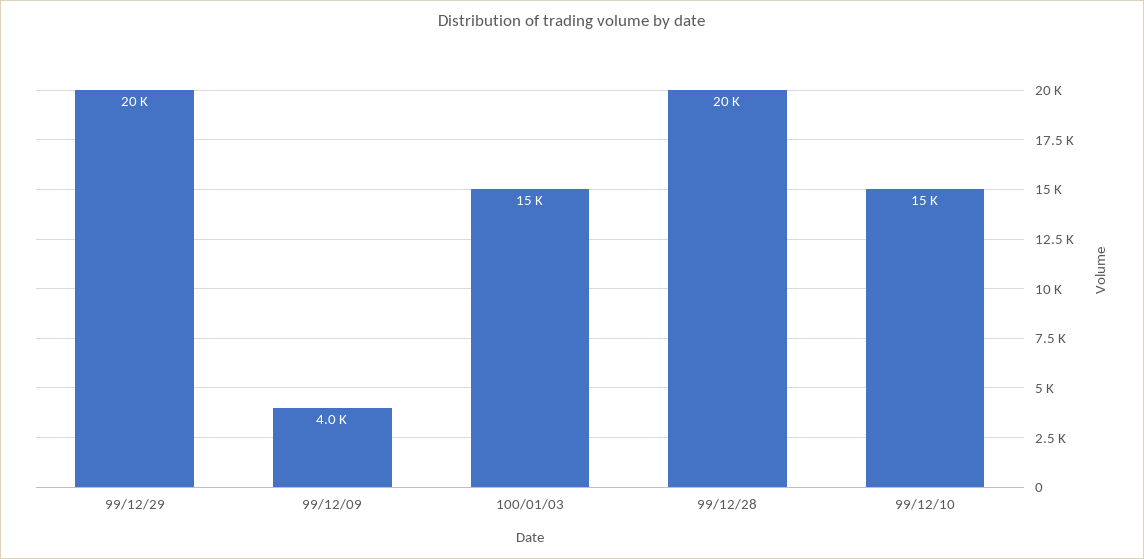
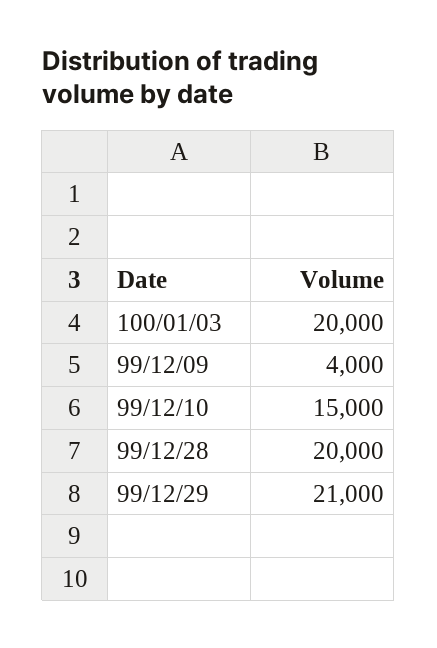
99/12/29: 20000 -> 21000
100/01/03: 15000 -> 20000

